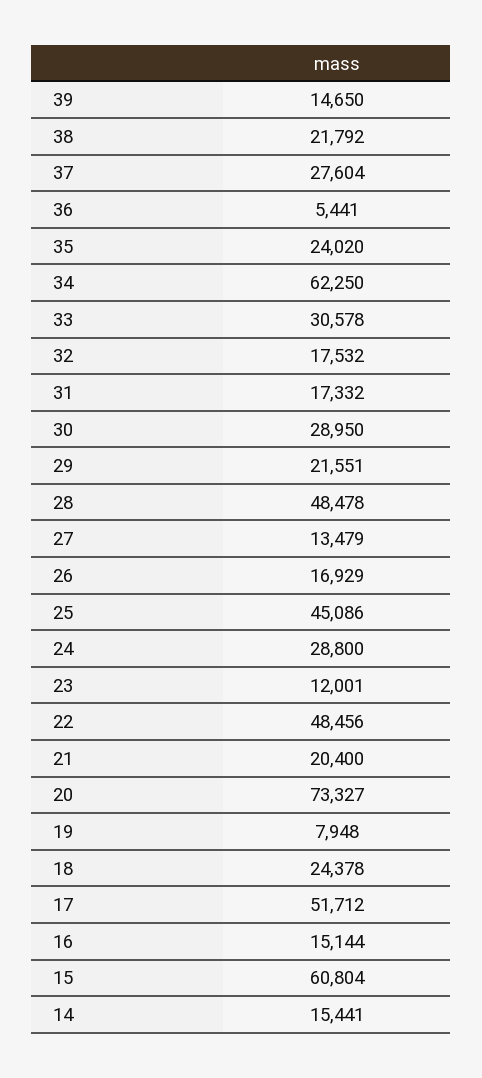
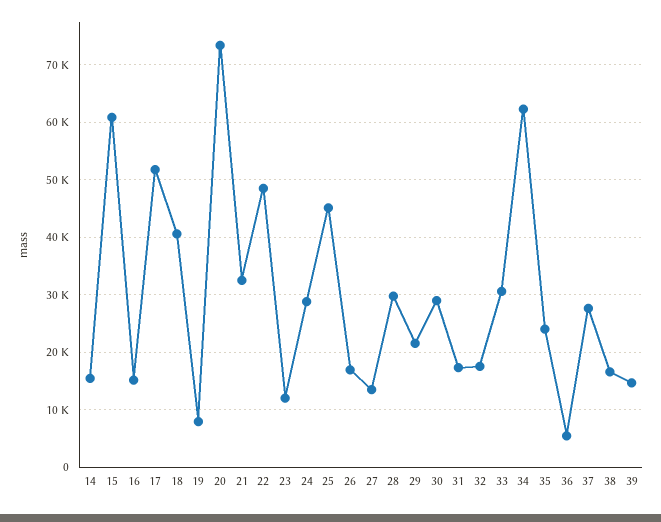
38: 21792 -> 16000
28: 48478 -> 30000
21: 20400 -> 32000
18: 24378 -> 40000

